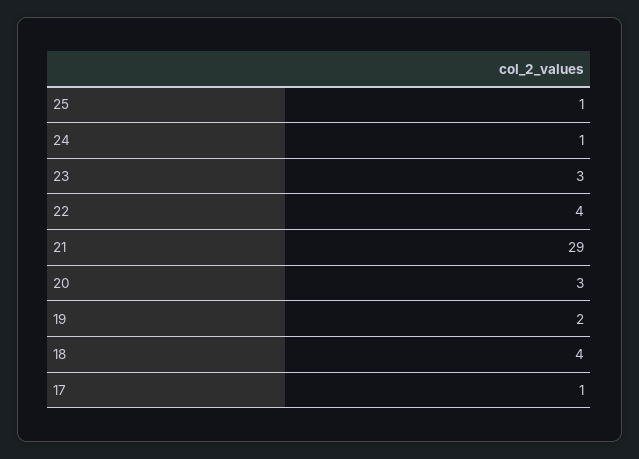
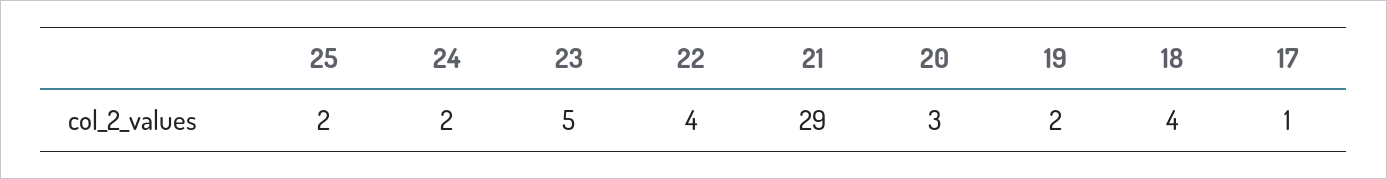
25: 1 -> 2
24: 1 -> 2
23: 3 -> 5

